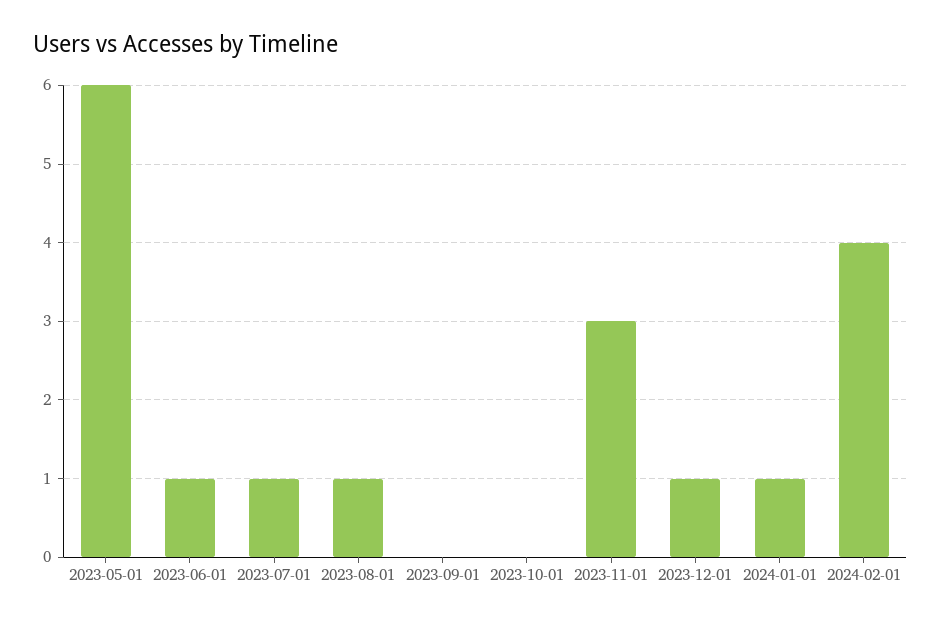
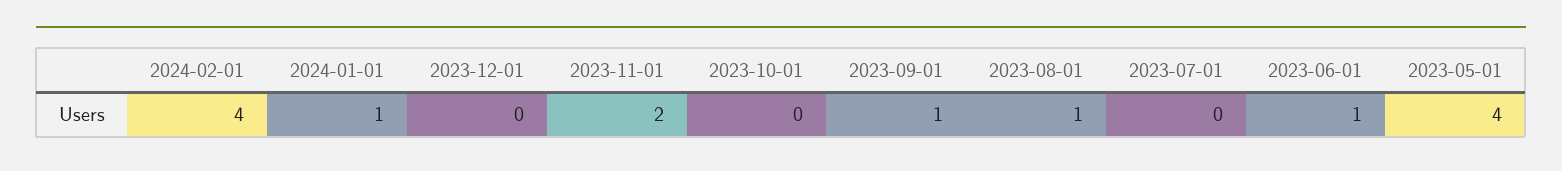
2023-05-01: 6 -> 4
2023-07-01: 1 -> 0
2023-09-01: 0 -> 1
2023-11-01: 3 -> 2
2023-12-01: 1 -> 0

